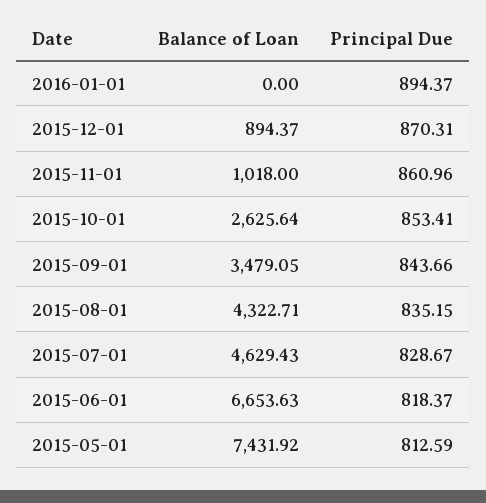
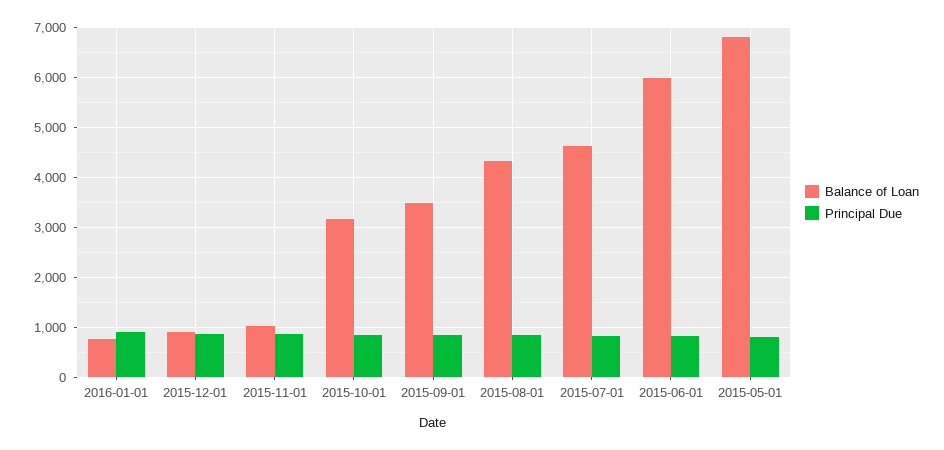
Balance of Loan, 2016-01-01: 0 -> 800
Balance of Loan, 2015-10-01: 2625.64 -> 3200
Balance of Loan, 2015-06-01: 6653.63 -> 6000
Balance of Loan, 2015-05-01: 7431.92 -> 6800

